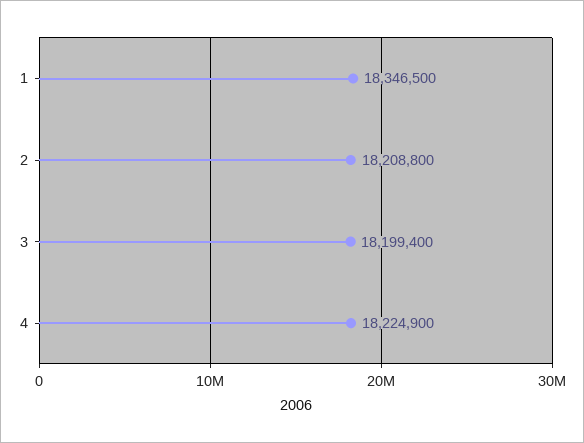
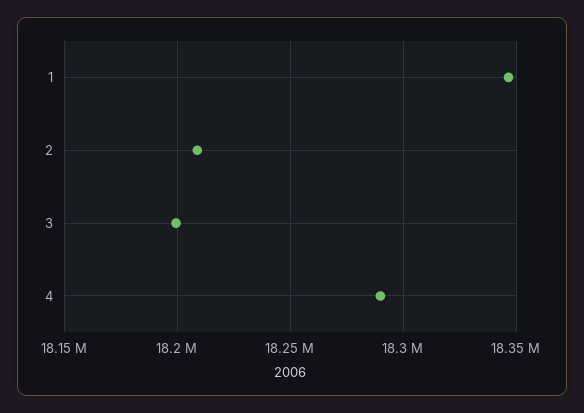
4: 18224900 -> 18290000

